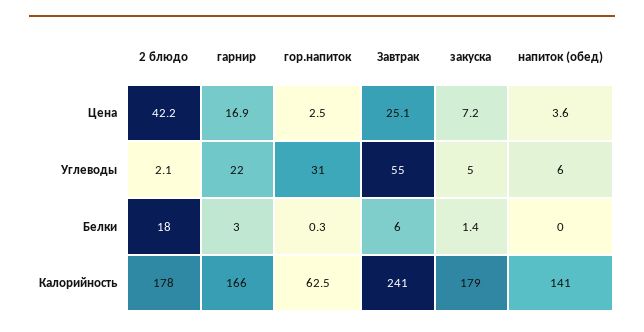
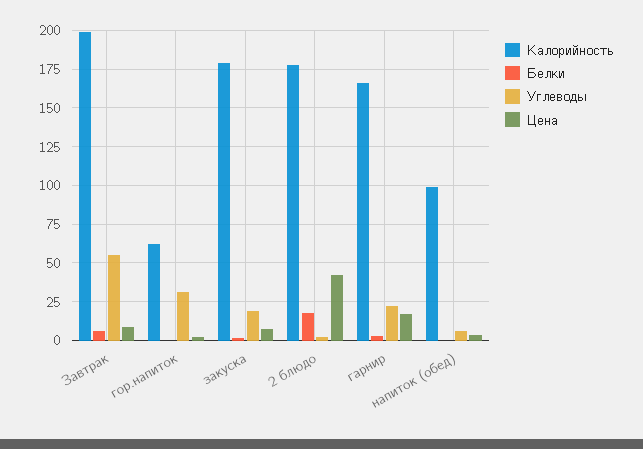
Цена, Завтрак: 25.1 -> 10
Углеводы, закуска: 5 -> 20
Калорийность, Завтрак: 241 -> 200
Калорийность, напиток (обед): 141 -> 100

